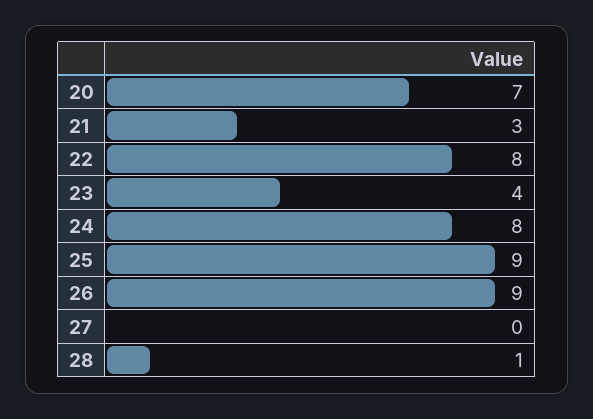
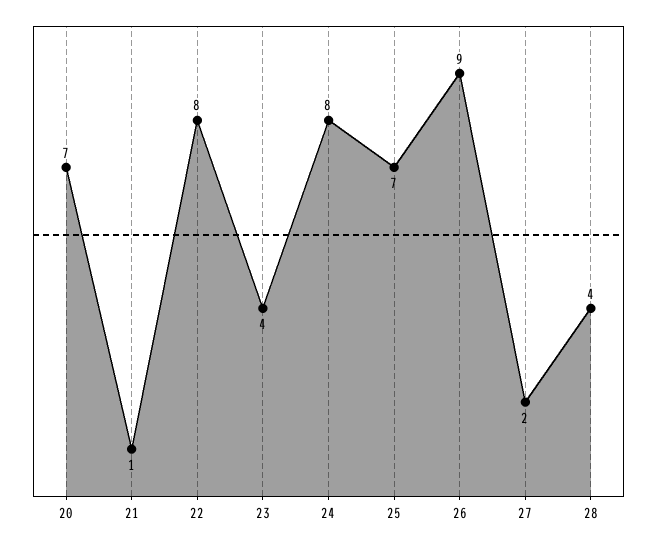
21: 3 -> 1
25: 9 -> 7
27: 0 -> 2
28: 1 -> 4

